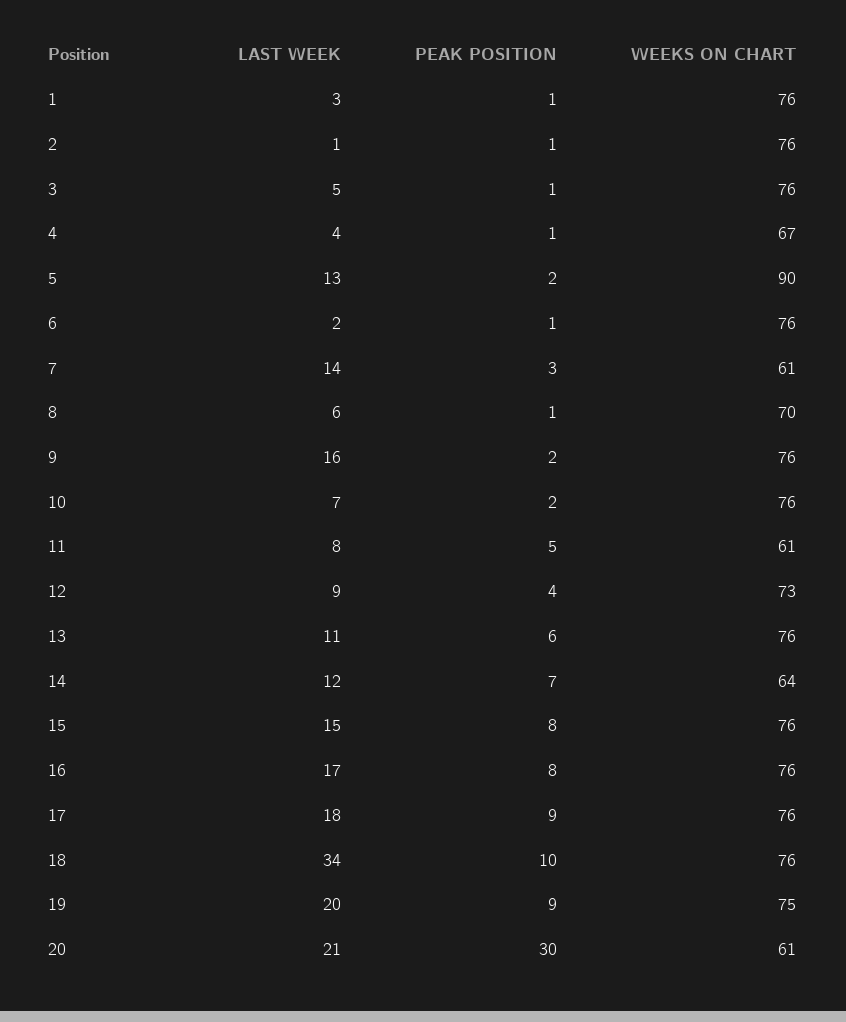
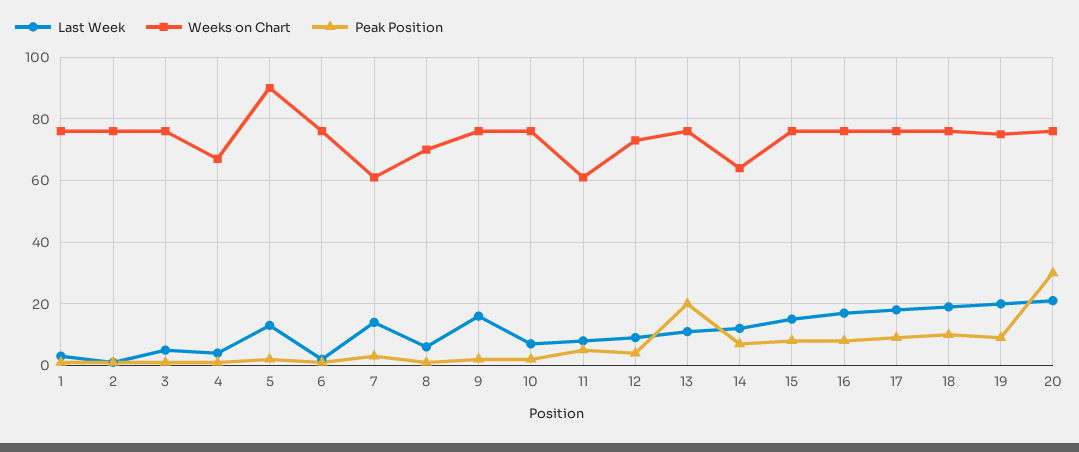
PEAK POSITION, 13: 6 -> 20
LAST WEEK, 18: 34 -> 20
WEEKS ON CHART, 20: 61 -> 75

